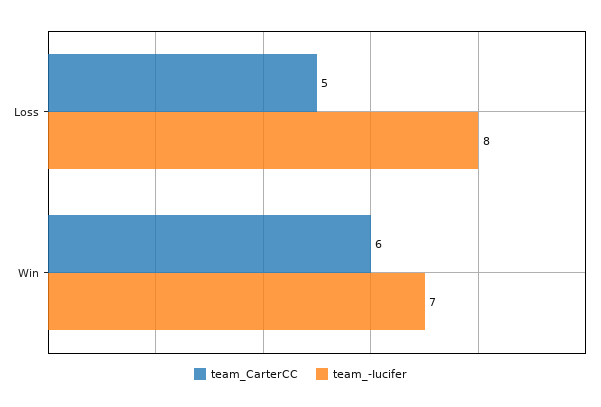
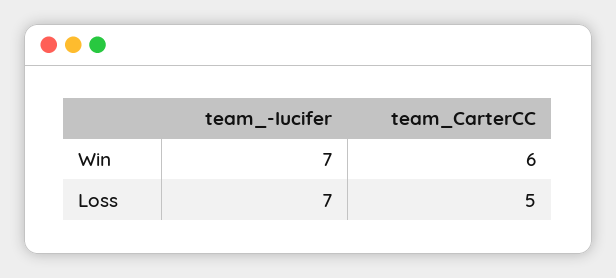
team_-Iucifer, Loss: 8 -> 7

